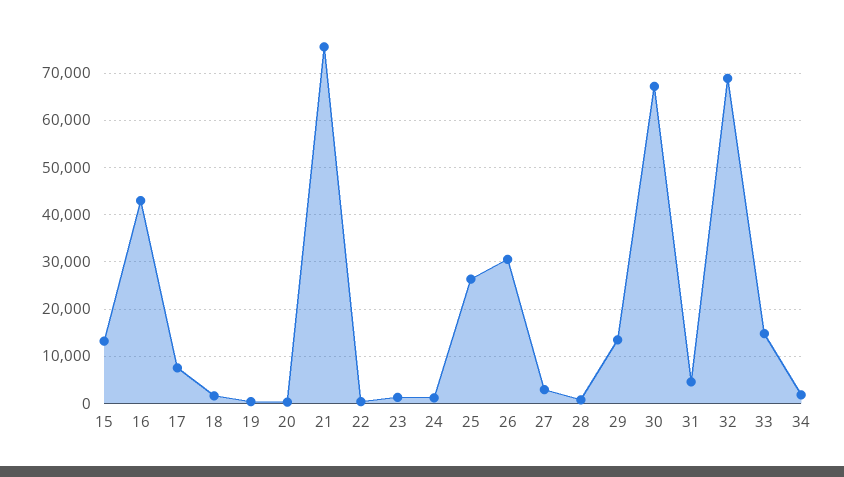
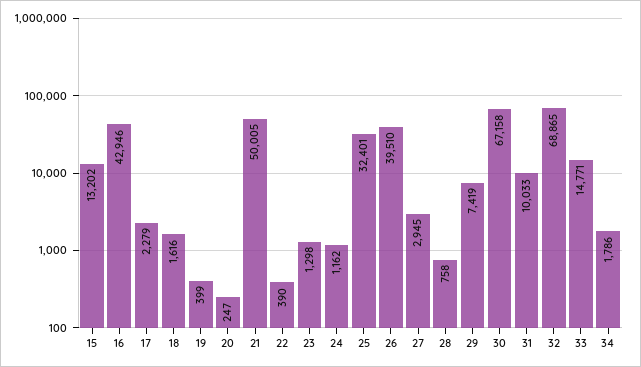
17: 8000 -> 2279
21: 76000 -> 50005
25: 26000 -> 32401
26: 30000 -> 39510
29: 14000 -> 7419
31: 4000 -> 10033

